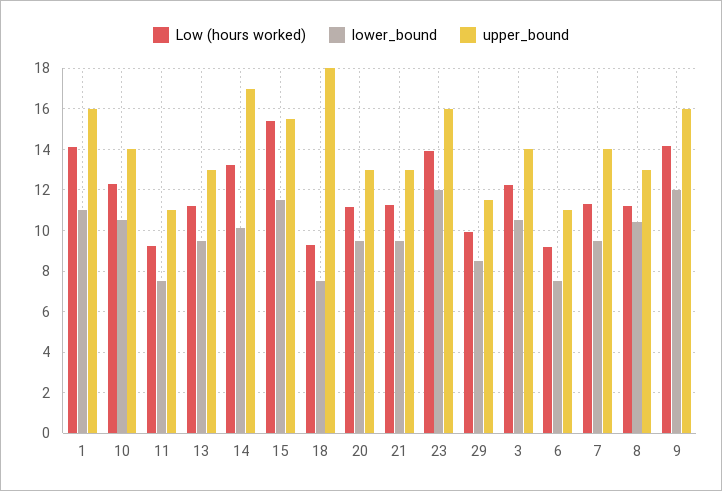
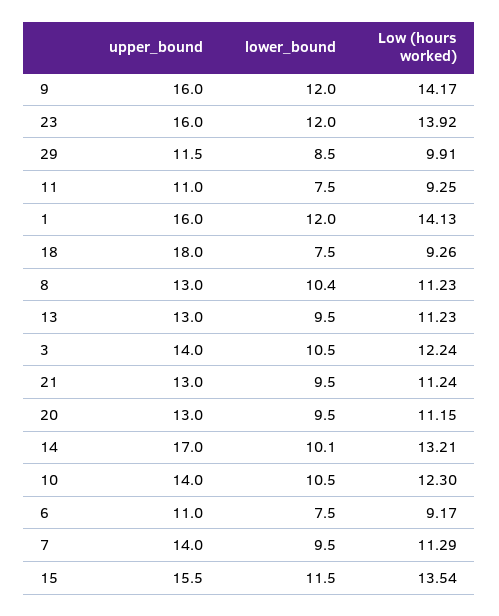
lower_bound, 1: 11 -> 12
Low (hours worked), 15: 15.5 -> 13.54

